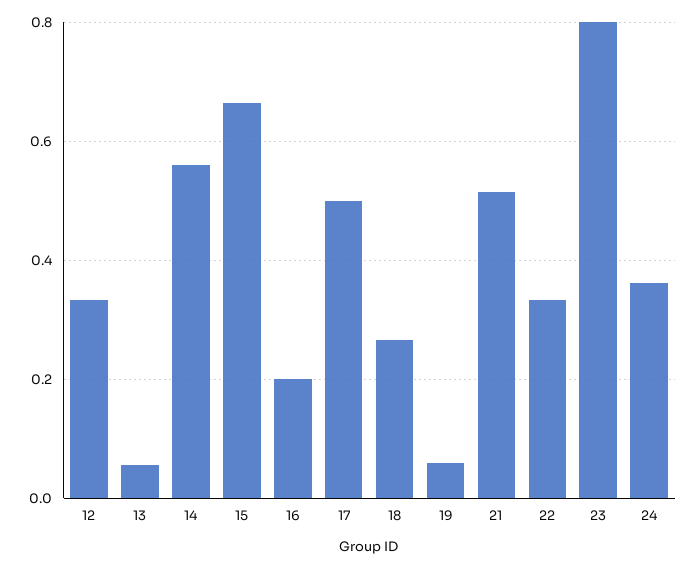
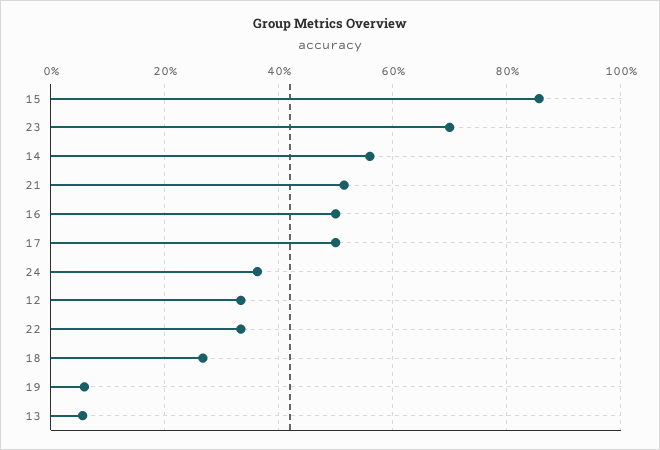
15: 0.66 -> 0.86
16: 0.2 -> 0.5
23: 0.8 -> 0.7

